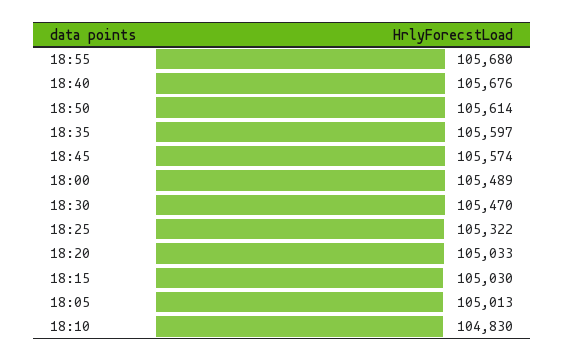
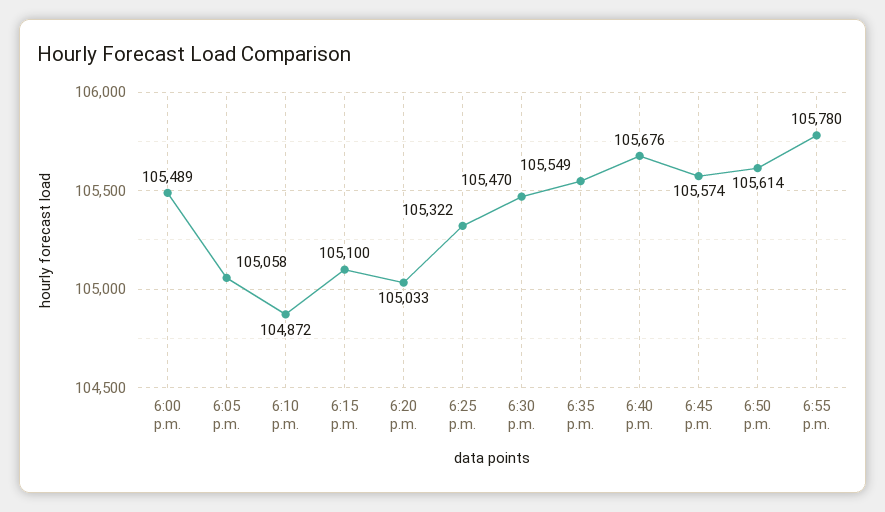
18:55: 105680 -> 105780
18:35: 105597 -> 105549
18:15: 105030 -> 105100
18:05: 105013 -> 105058
18:10: 104830 -> 104872

